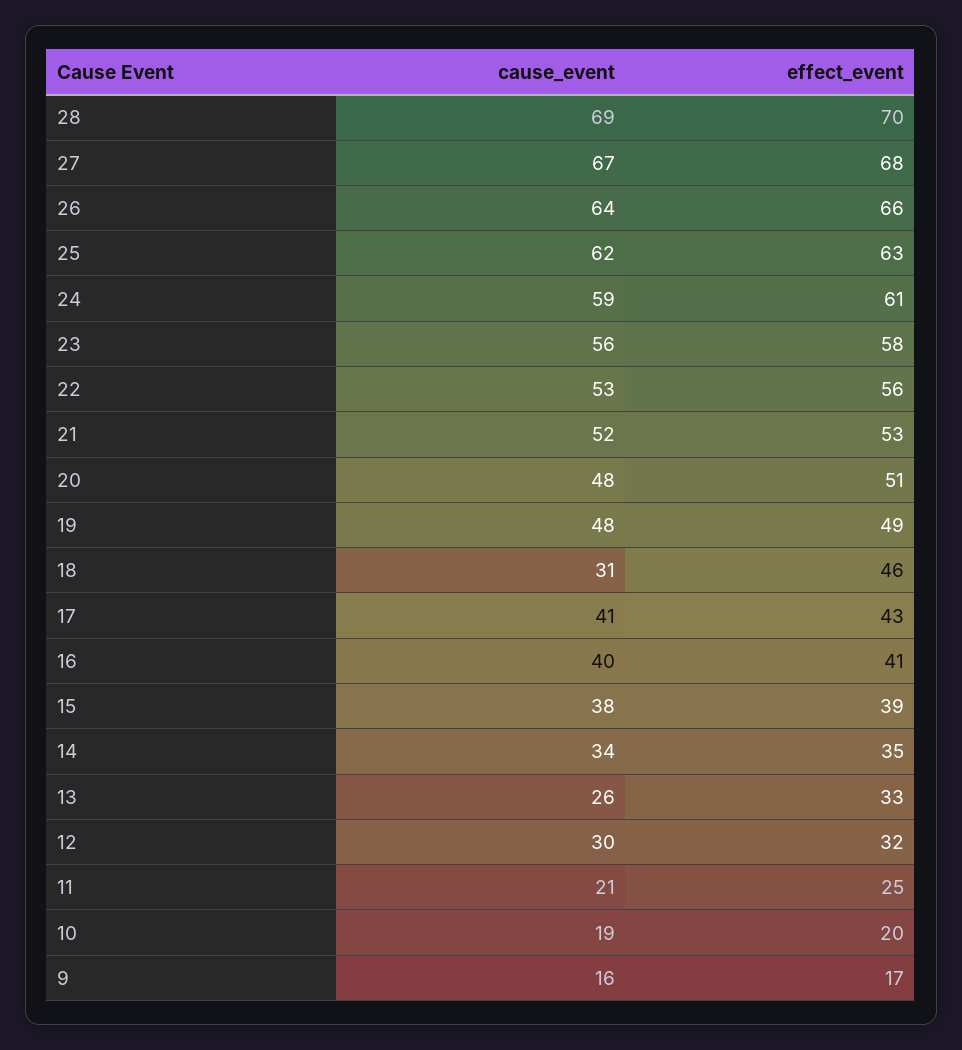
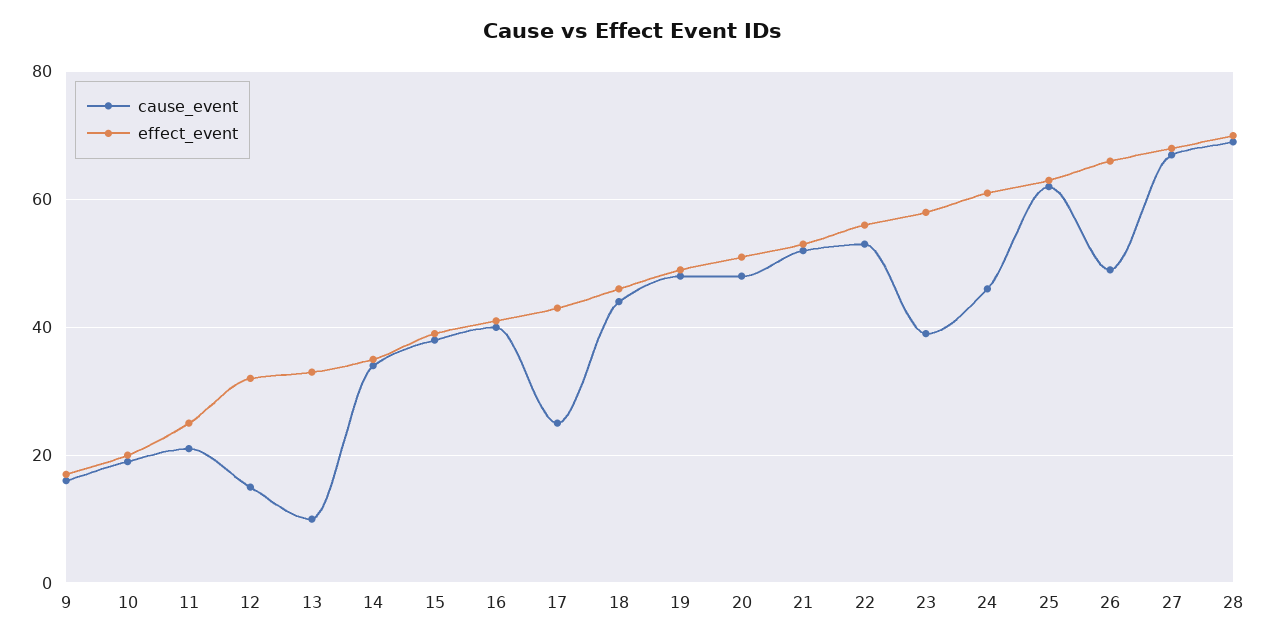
cause_event, 26: 64 -> 50
cause_event, 24: 59 -> 45
cause_event, 23: 56 -> 40
cause_event, 18: 31 -> 45
cause_event, 17: 41 -> 25
cause_event, 13: 26 -> 10
cause_event, 12: 30 -> 15

